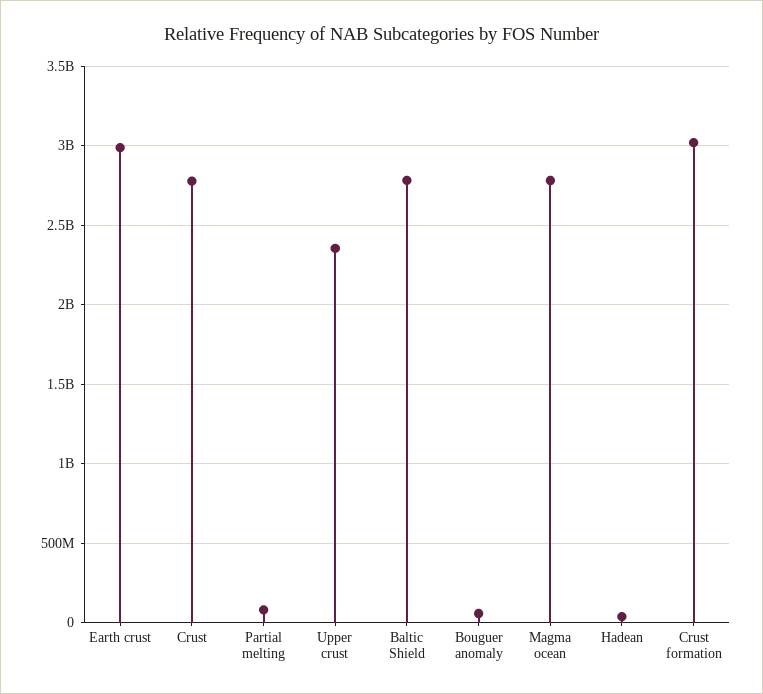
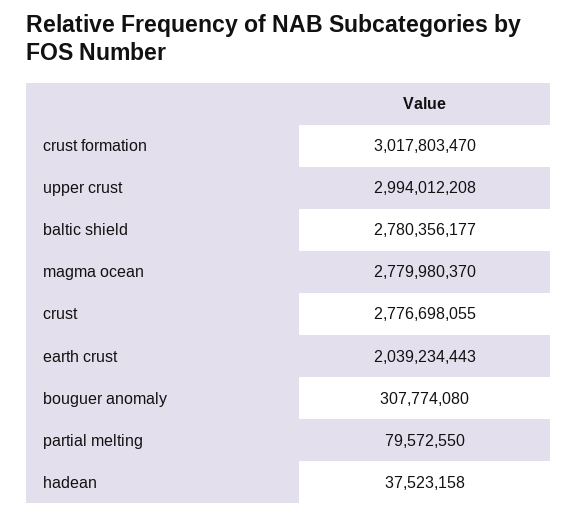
Earth crust: 3000000000 -> 2039234443
Upper crust: 2350000000 -> 2994012208
Bouguer anomaly: 50000000 -> 307774080

